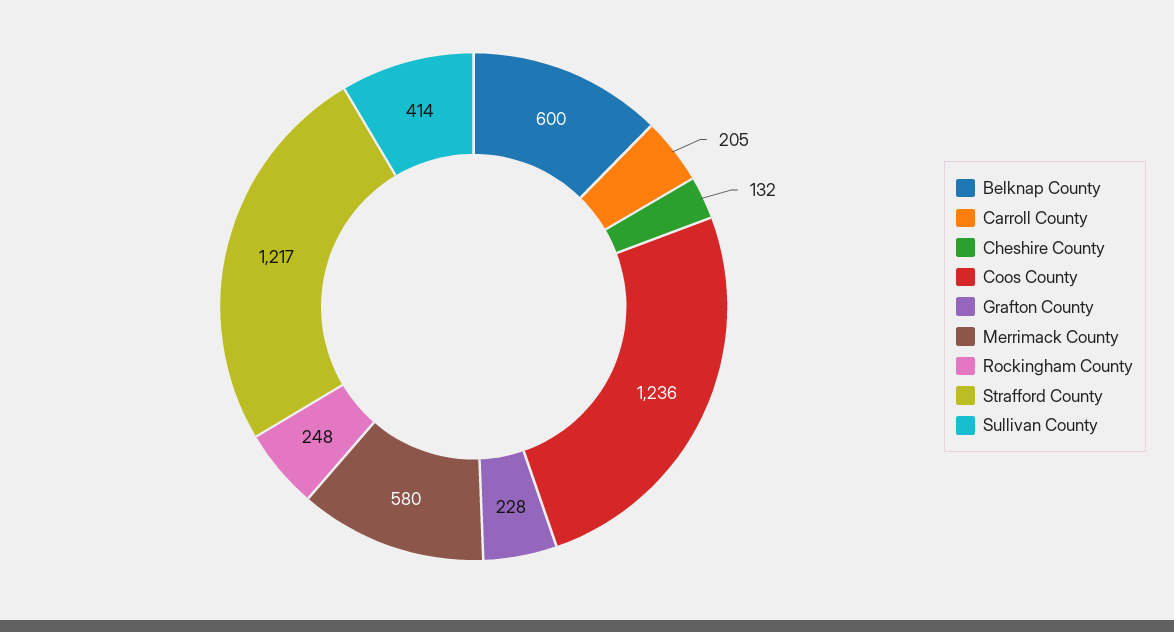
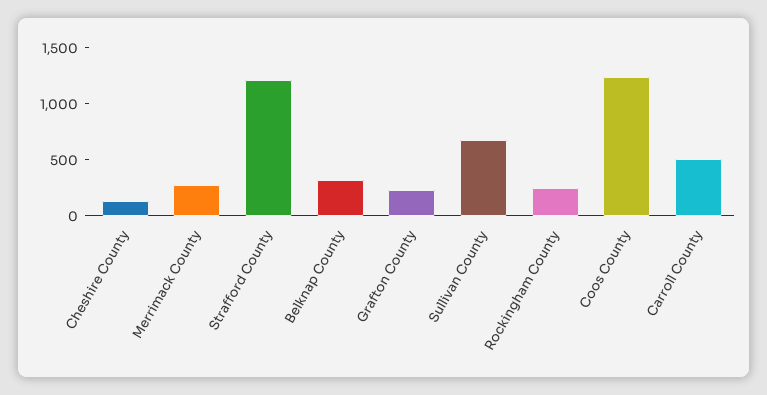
Belknap County: 600 -> 300
Carroll County: 205 -> 500
Merrimack County: 580 -> 300
Sullivan County: 414 -> 700

